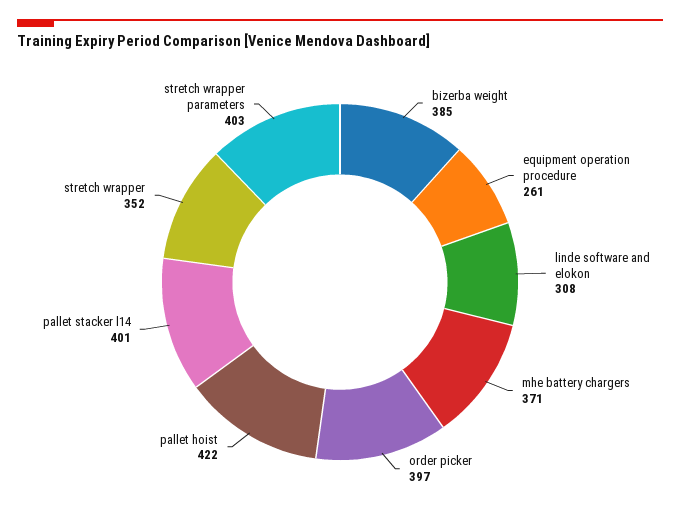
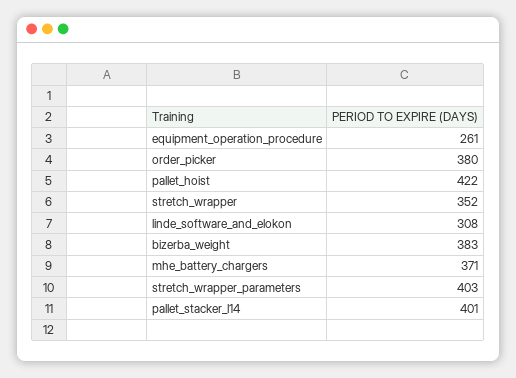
bizerba weight: 385 -> 383
order picker: 397 -> 380

